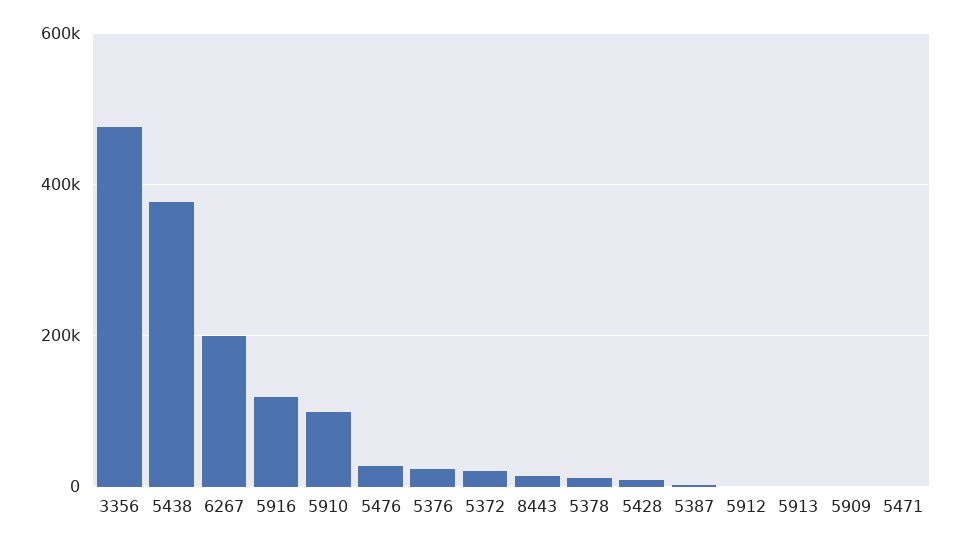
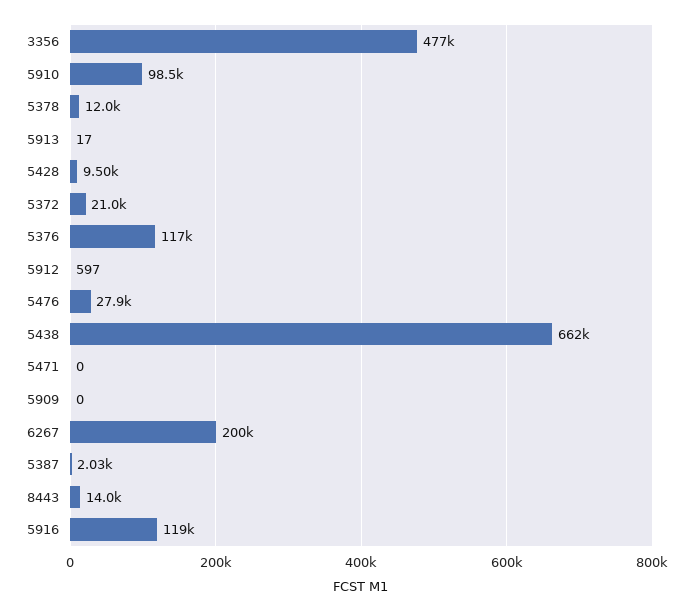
5438: 380000 -> 662000
5376: 20000 -> 117000

